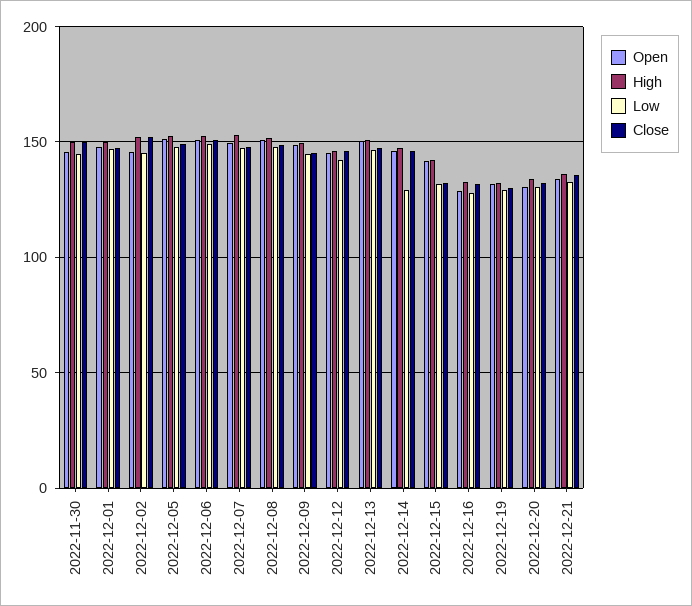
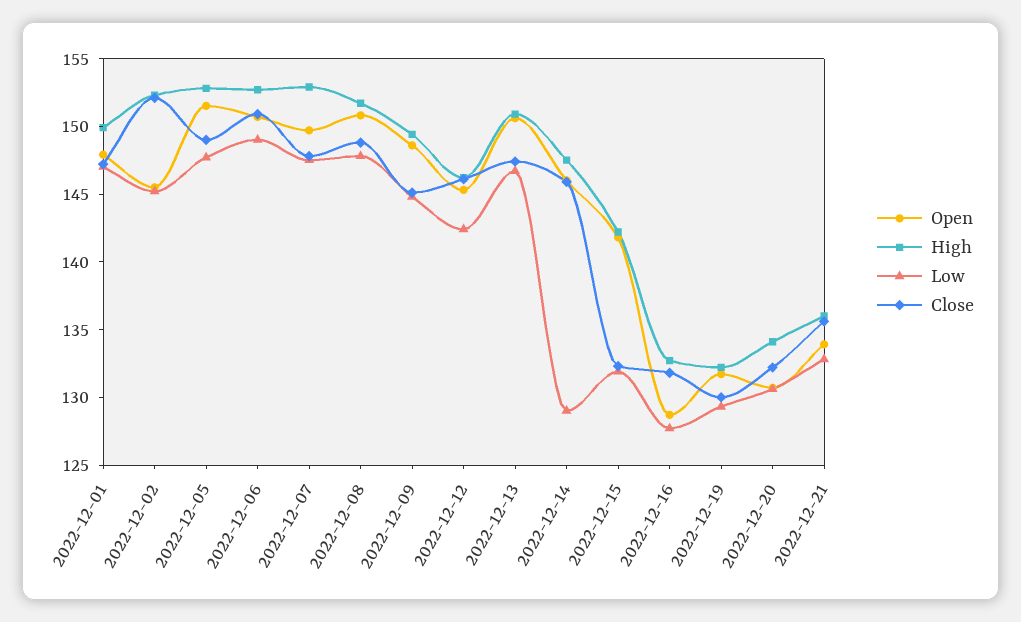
Open, 2022-11-30: 145 -> none
High, 2022-11-30: 150 -> none
Low, 2022-11-30: 145 -> none
Close, 2022-11-30: 150 -> none

